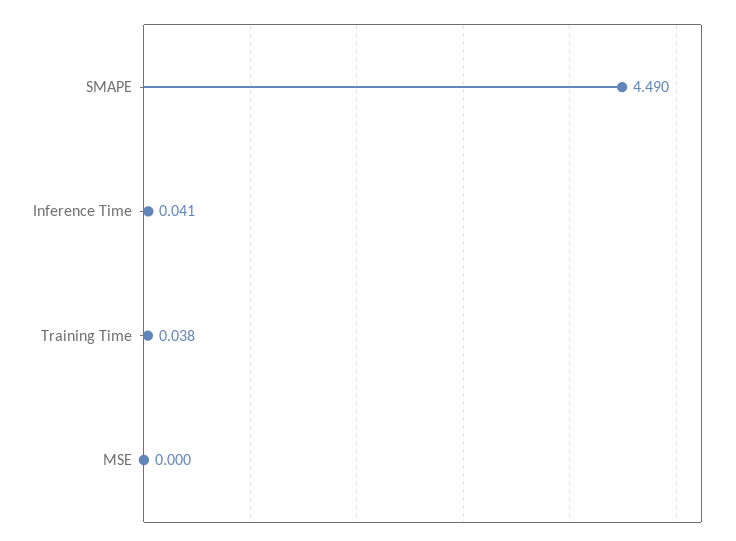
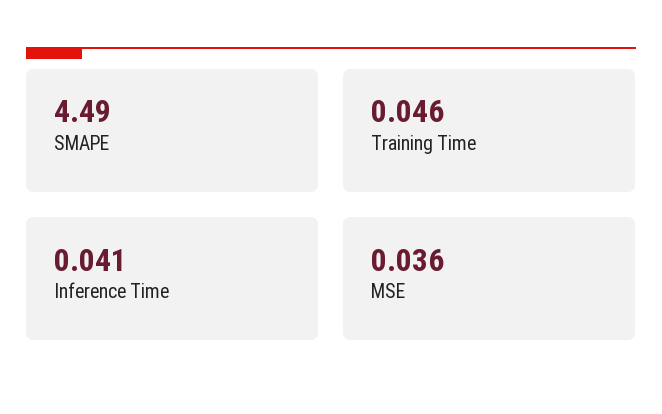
Training Time: 0.038 -> 0.046
MSE: 0 -> 0.036

